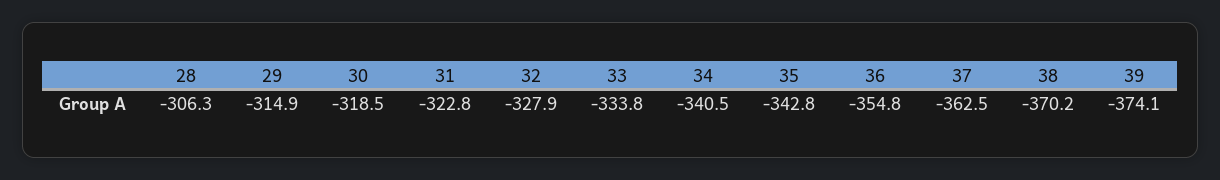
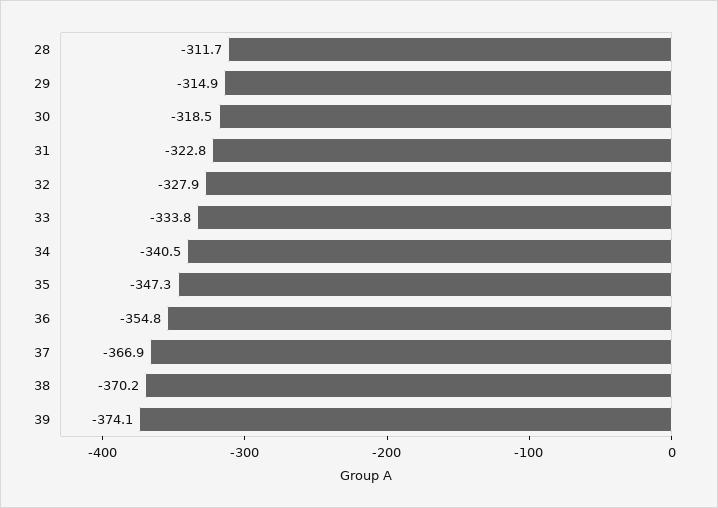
28: -306.3 -> -311.7
35: -342.8 -> -347.3
37: -362.5 -> -366.9

